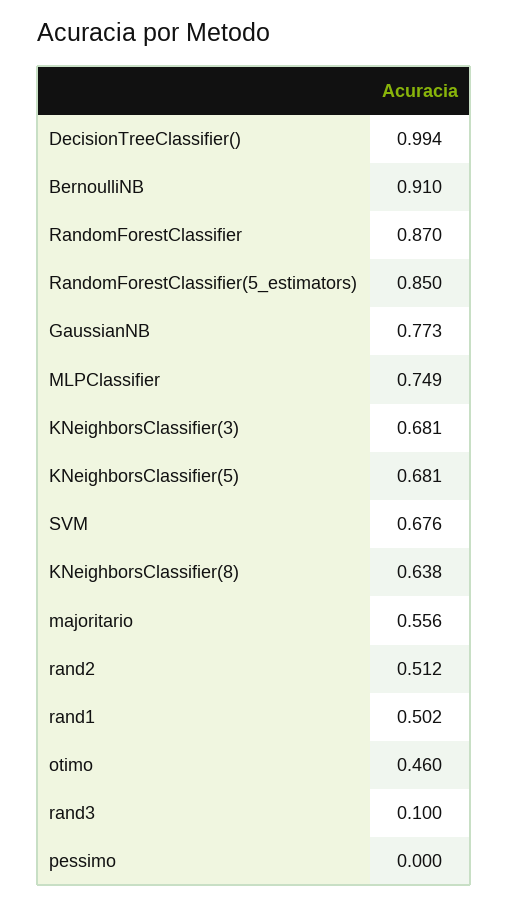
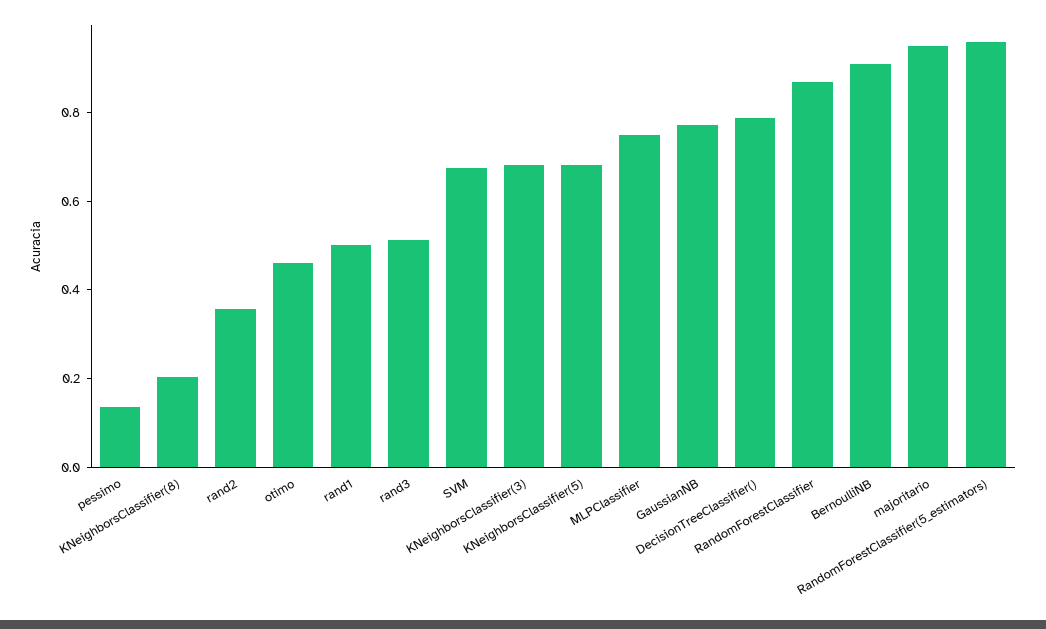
DecisionTreeClassifier(): 0.994 -> 0.8
RandomForestClassifier(5_estimators): 0.85 -> 0.95
KNeighborsClassifier(8): 0.638 -> 0.2
majoritario: 0.556 -> 0.95
rand2: 0.512 -> 0.35
rand3: 0.1 -> 0.5
pessimo: 0 -> 0.15

